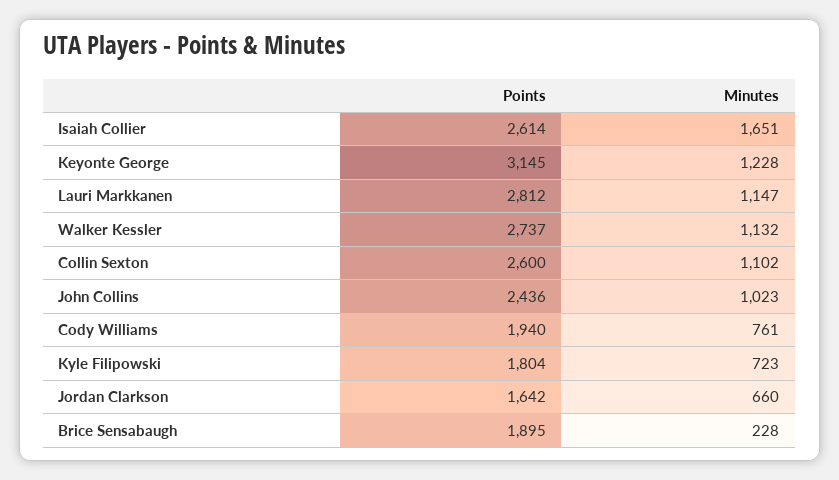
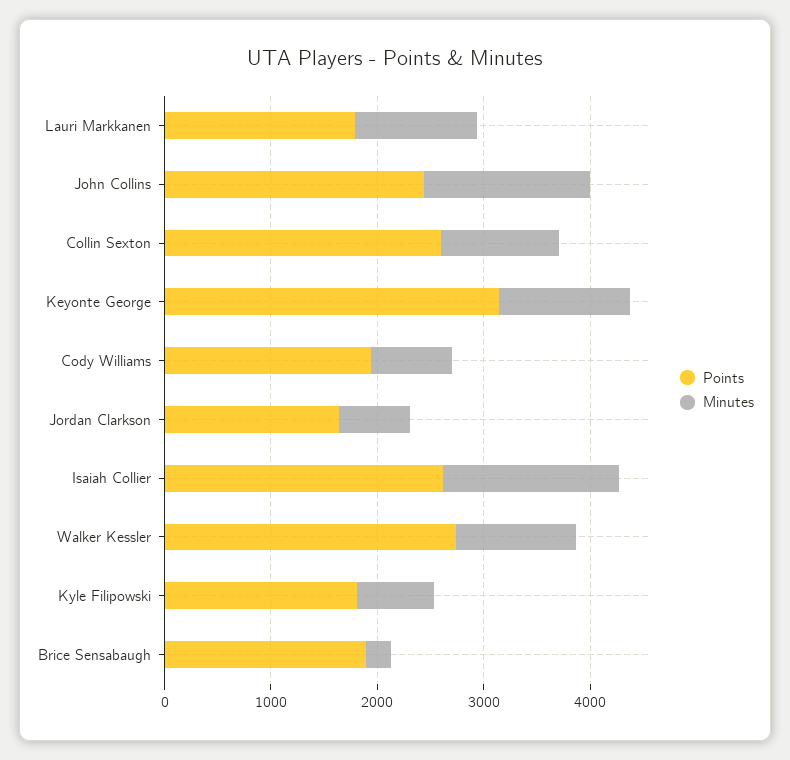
Points, Lauri Markkanen: 2812 -> 1800
Minutes, John Collins: 1023 -> 1600

